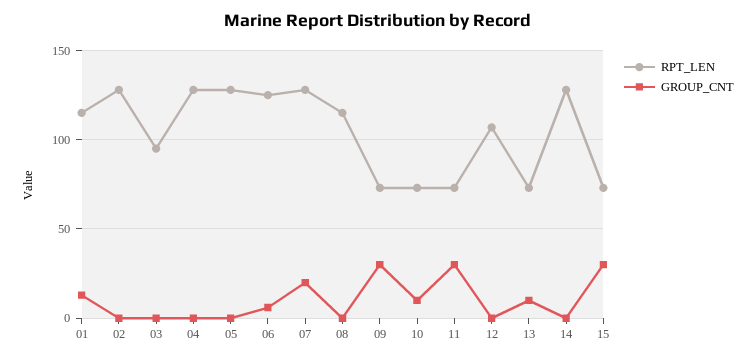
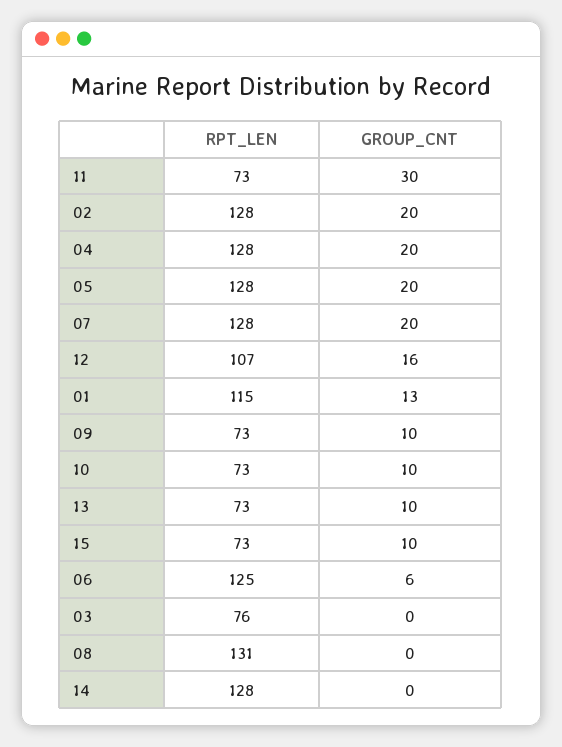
GROUP_CNT, 02: 0 -> 20
RPT_LEN, 03: 95 -> 76
GROUP_CNT, 04: 0 -> 20
GROUP_CNT, 05: 0 -> 20
RPT_LEN, 08: 115 -> 131
GROUP_CNT, 09: 30 -> 10
GROUP_CNT, 12: 0 -> 16
GROUP_CNT, 15: 30 -> 10

